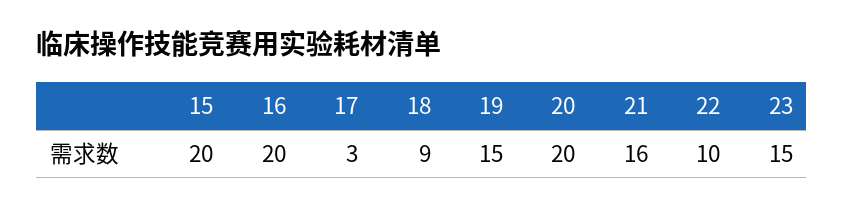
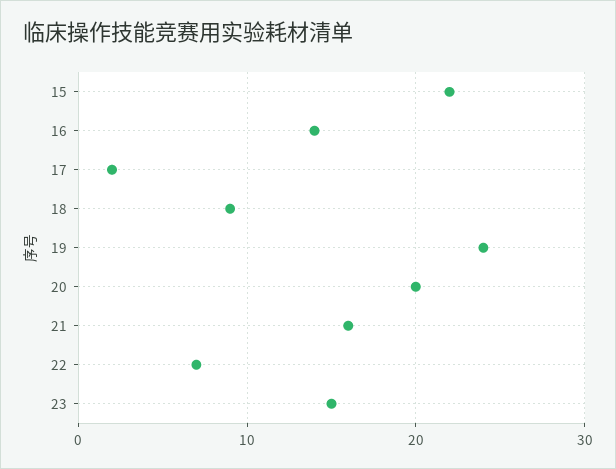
15: 20 -> 22
16: 20 -> 14
17: 3 -> 2
19: 15 -> 24
22: 10 -> 7

